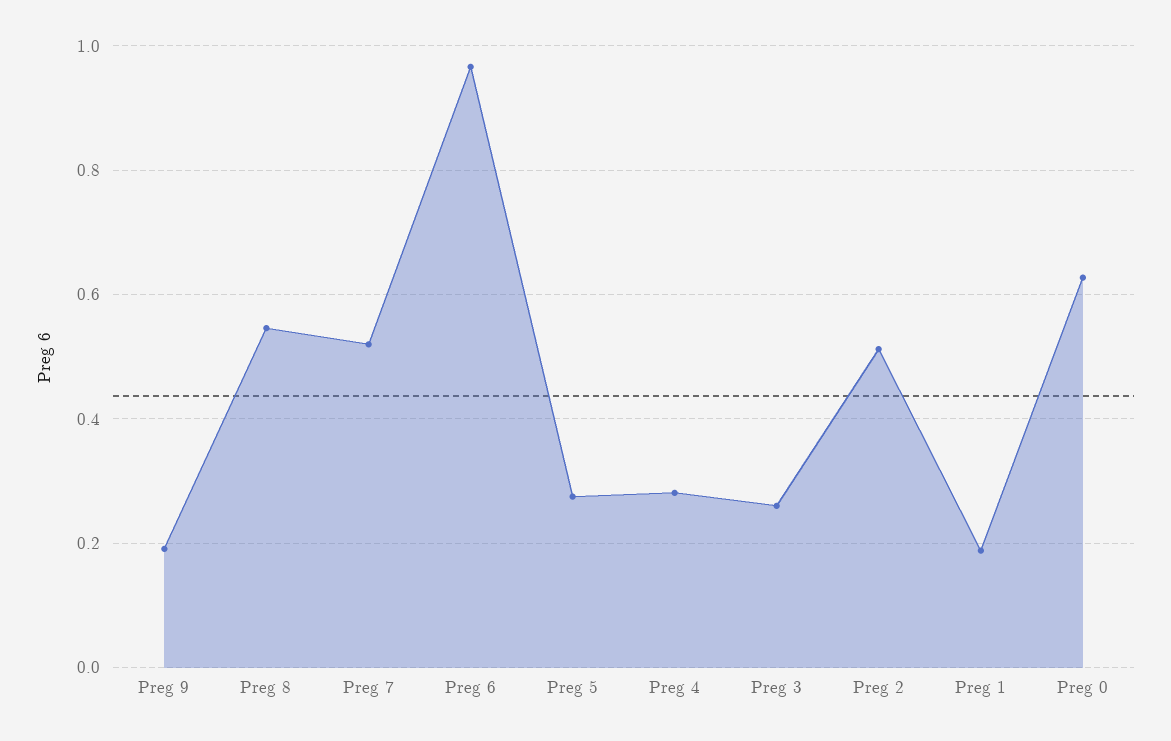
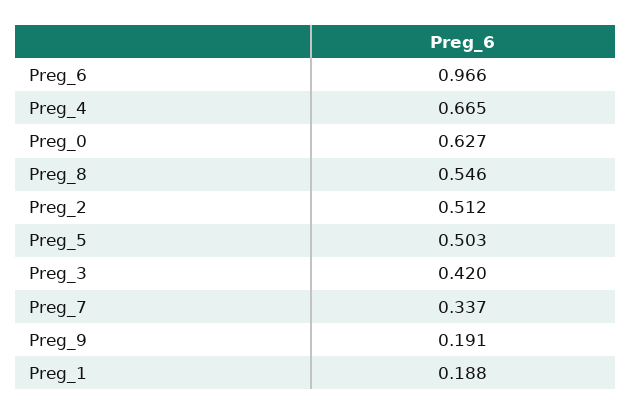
Preg 7: 0.52 -> 0.337
Preg 5: 0.28 -> 0.503
Preg 4: 0.28 -> 0.665
Preg 3: 0.26 -> 0.42

